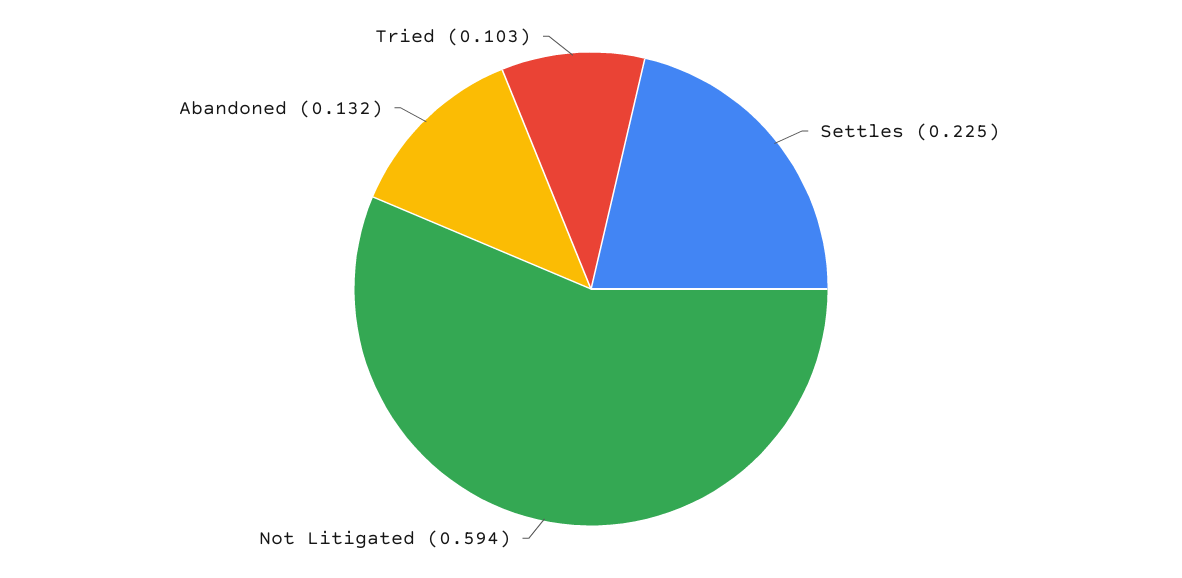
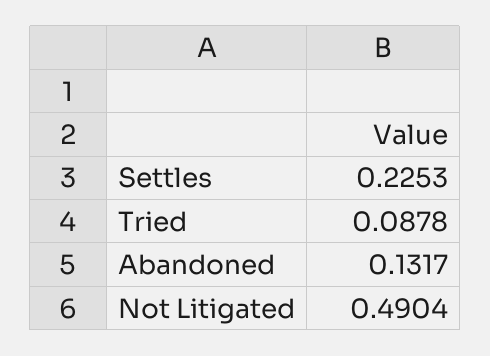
Not Litigated: 0.594 -> 0.4904
Tried: 0.103 -> 0.0878

